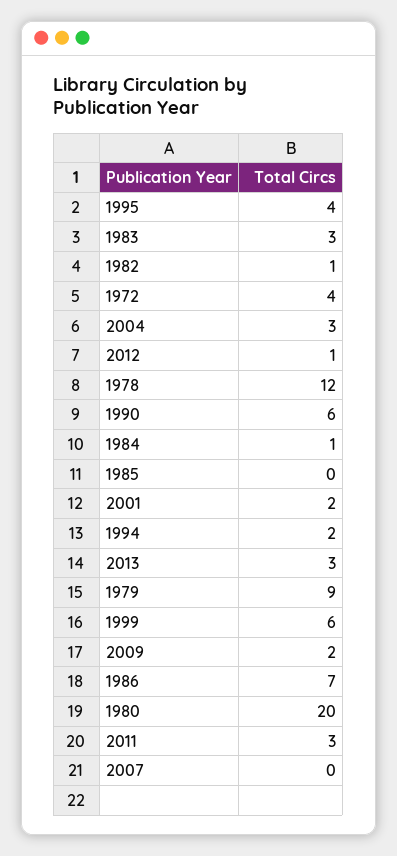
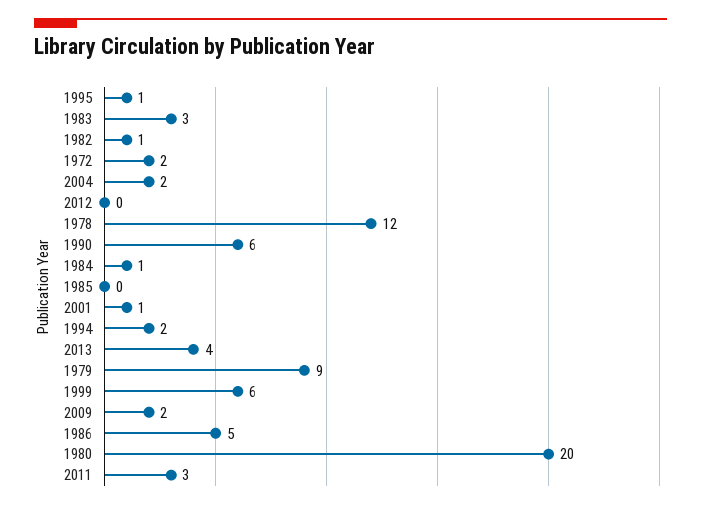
1995: 4 -> 1
1972: 4 -> 2
2004: 3 -> 2
2012: 1 -> 0
2001: 2 -> 1
2013: 3 -> 4
1986: 7 -> 5
2007: 0 -> none

